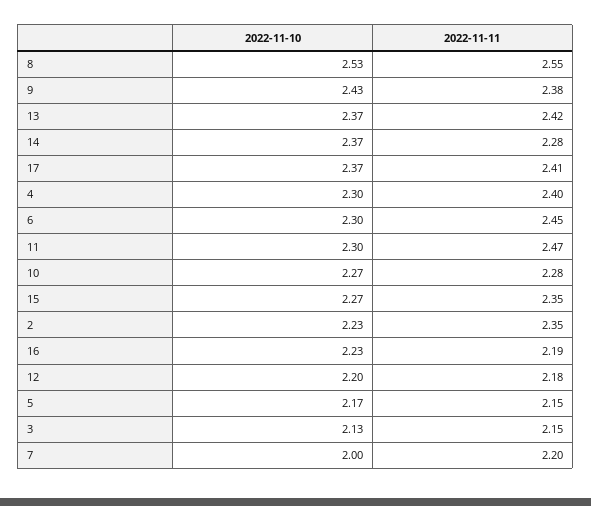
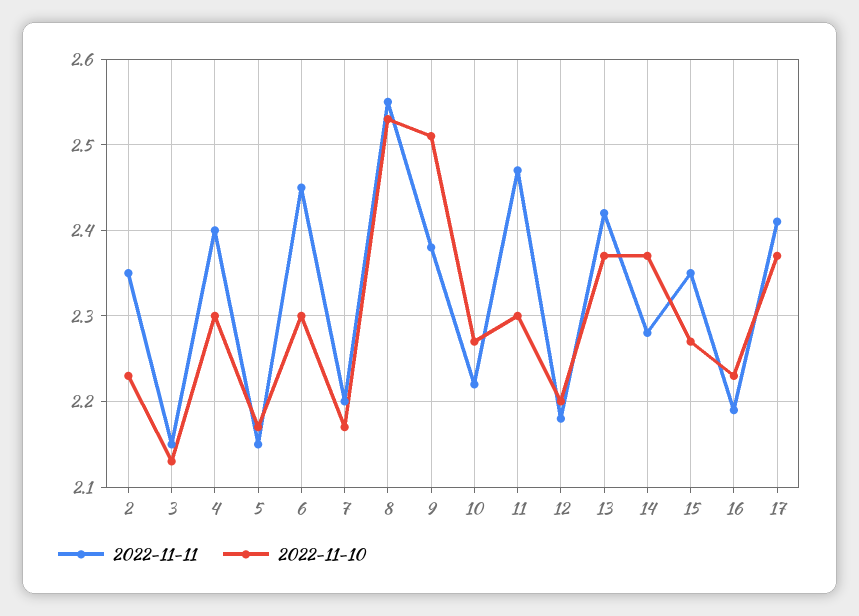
2022-11-10, 9: 2.43 -> 2.51
2022-11-11, 10: 2.28 -> 2.22
2022-11-10, 7: 2 -> 2.17

